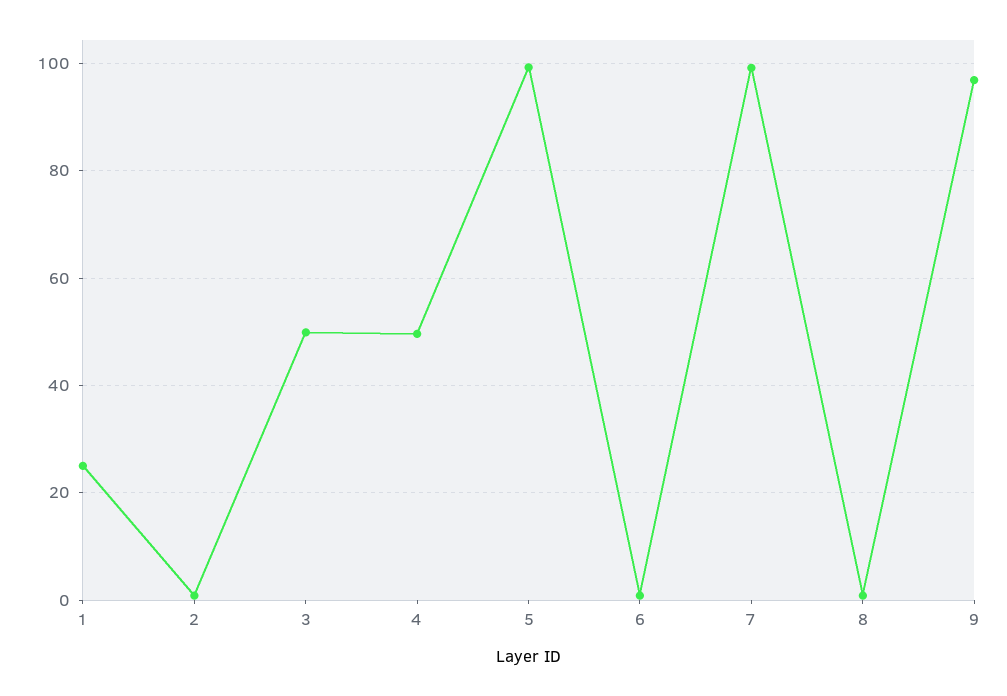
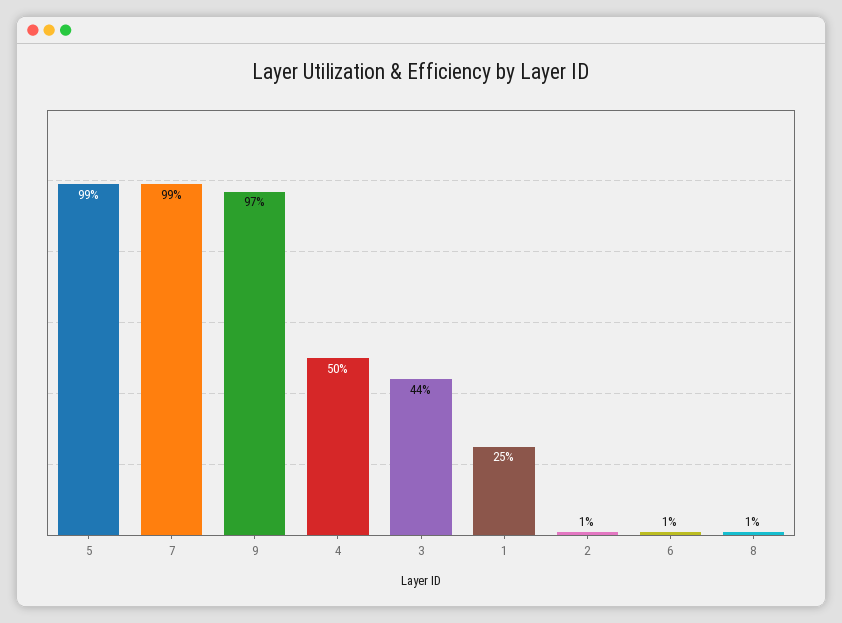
3: 50 -> 44

